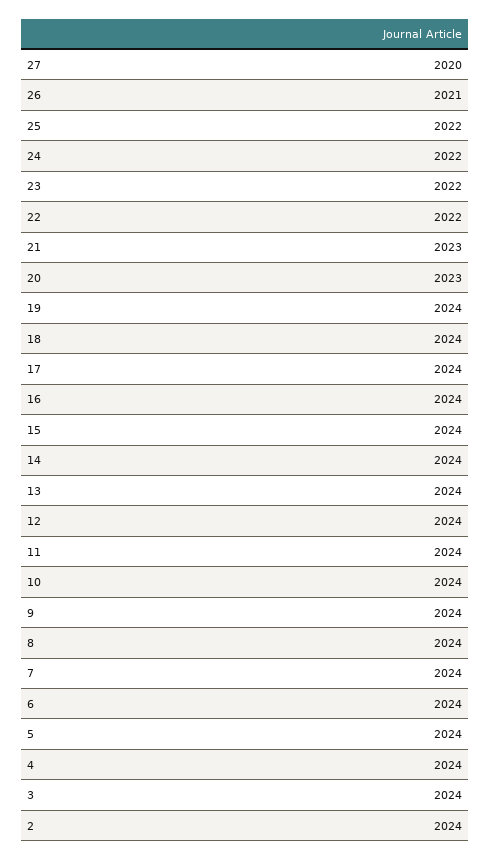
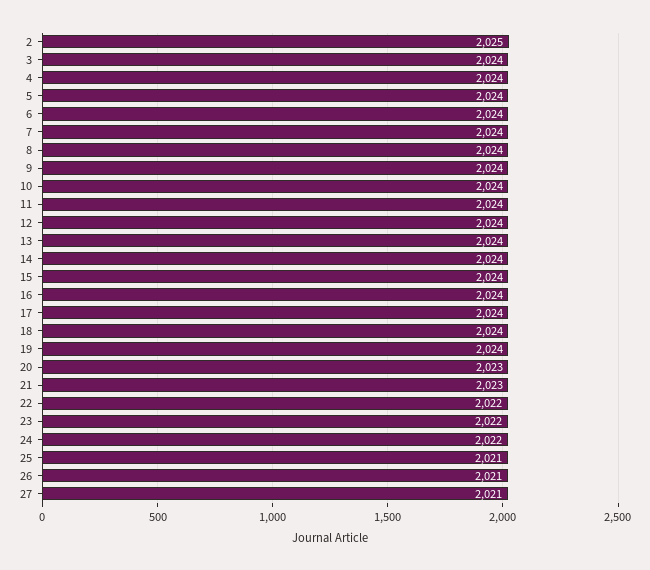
27: 2020 -> 2021
25: 2022 -> 2021
2: 2024 -> 2025

